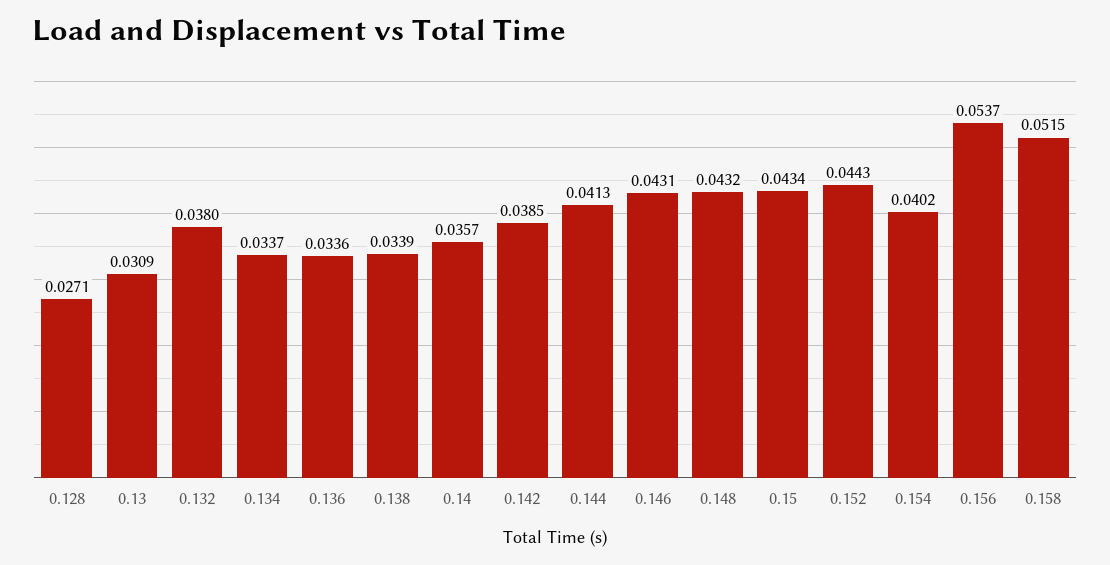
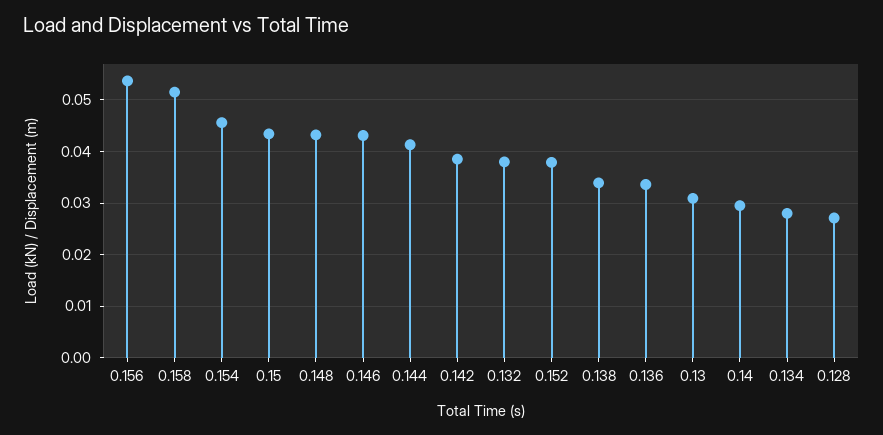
0.134: 0.0337 -> 0.028
0.14: 0.0357 -> 0.03
0.152: 0.0443 -> 0.038
0.154: 0.0402 -> 0.046

